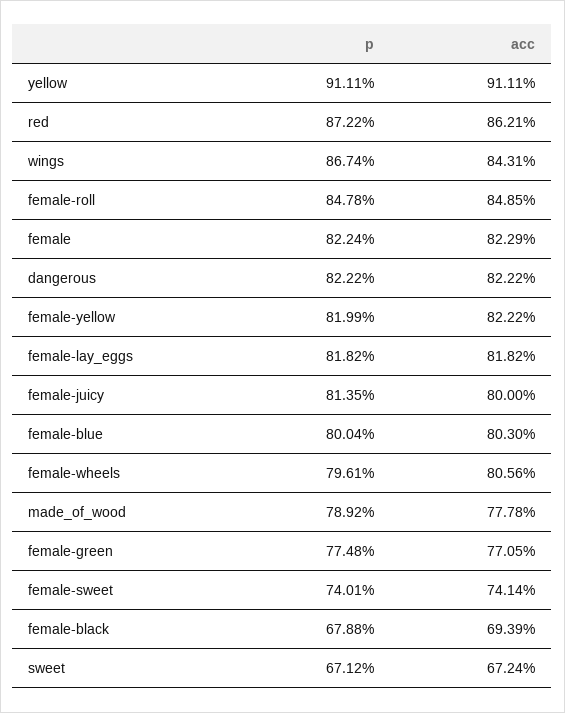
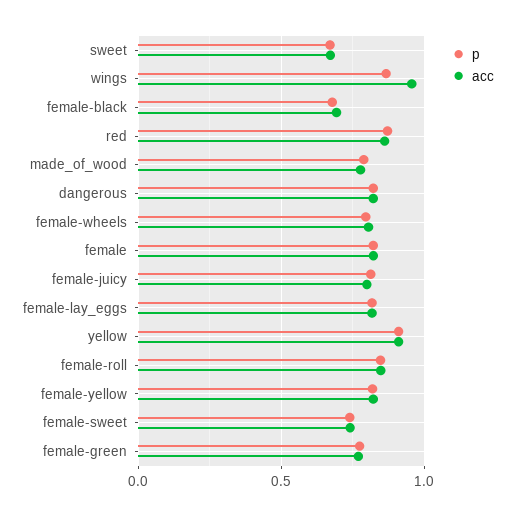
acc, wings: 0.8431 -> 0.95
p, female-blue: 0.8004 -> none
acc, female-blue: 0.803 -> none

